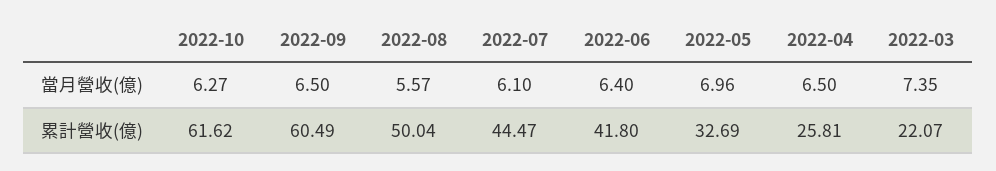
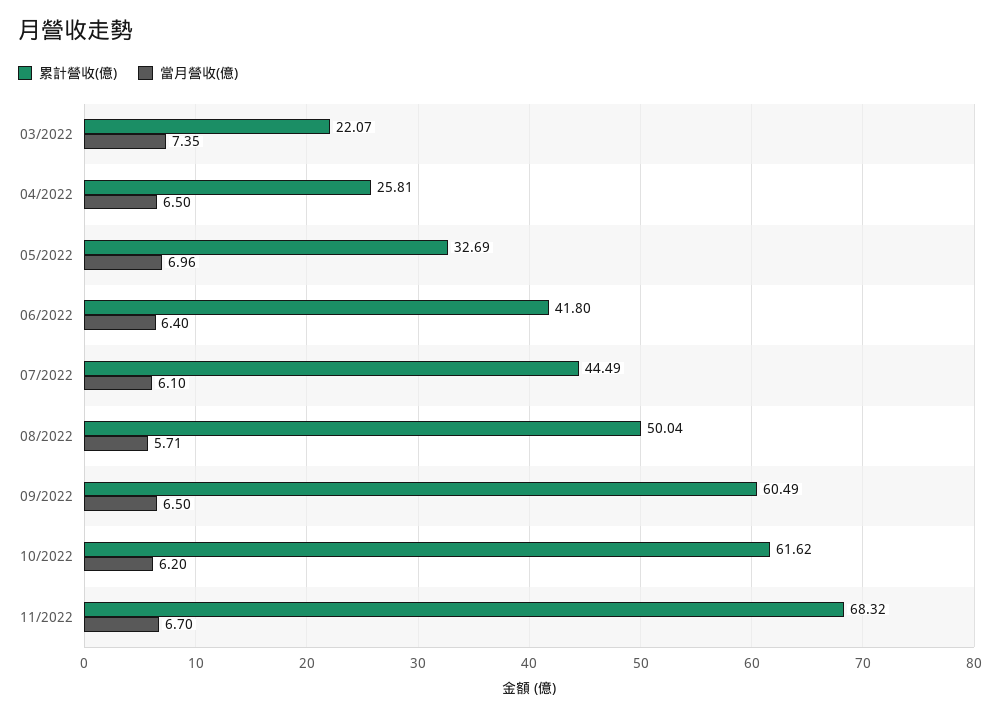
當月營收(億), 2022-10: 6.27 -> 6.2
當月營收(億), 2022-08: 5.57 -> 5.71
累計營收(億), 2022-07: 44.47 -> 44.49
累計營收(億), 11/2022: none -> 68.32
當月營收(億), 11/2022: none -> 6.7

